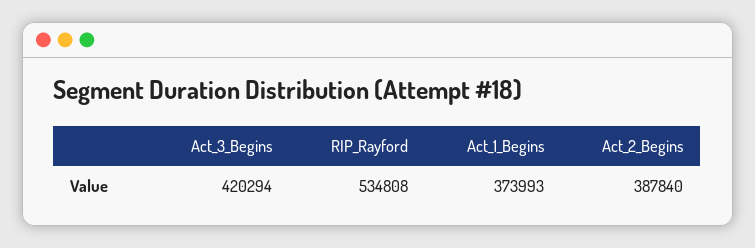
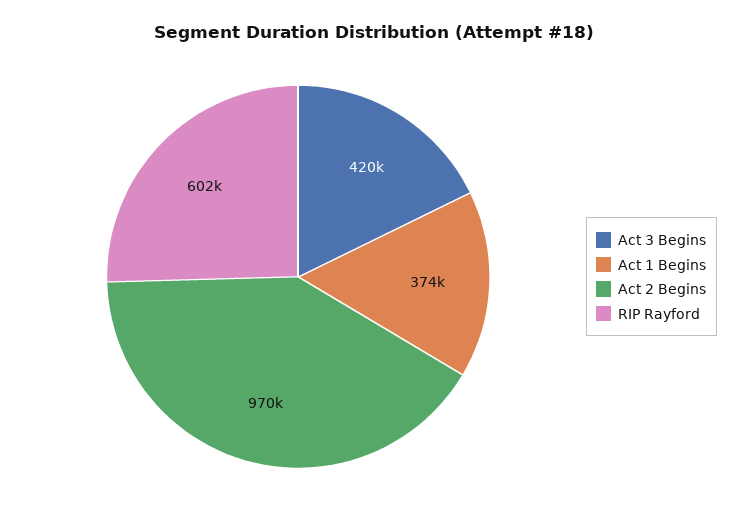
RIP_Rayford: 534808 -> 602000
Act_2_Begins: 387840 -> 970000

